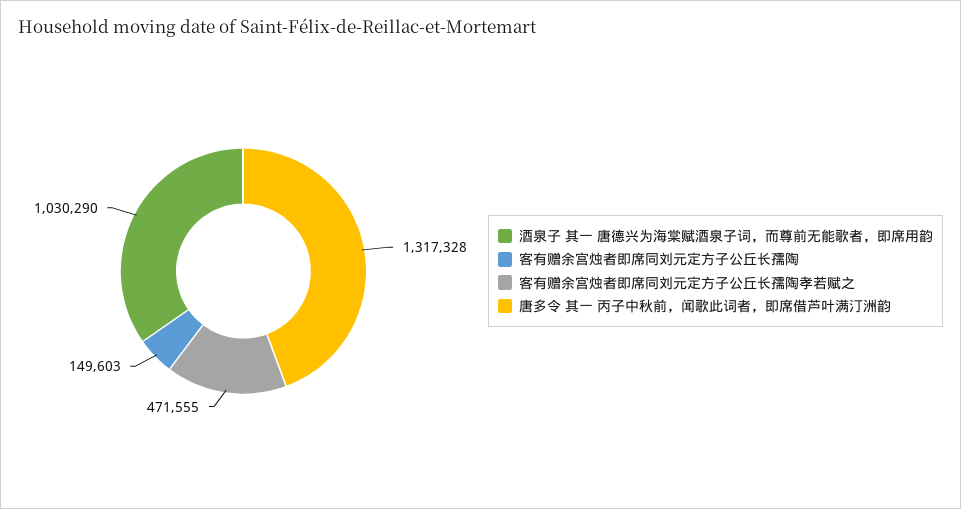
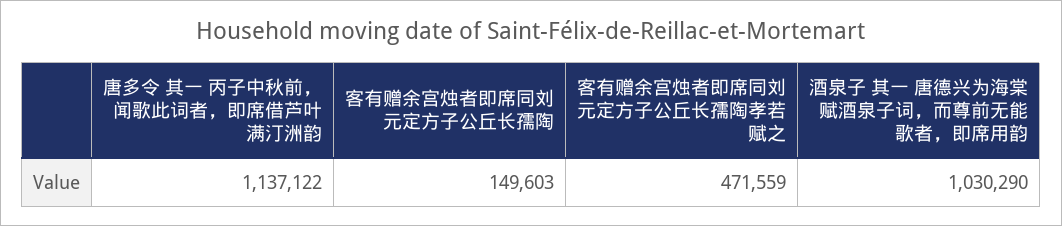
客有赠余宫烛者即席同刘元定方子公丘长孺陶孝若赋之: 471555 -> 471559
唐多令 其一 丙子中秋前，闻歌此词者，即席借芦叶满汀洲韵: 1317328 -> 1137122

